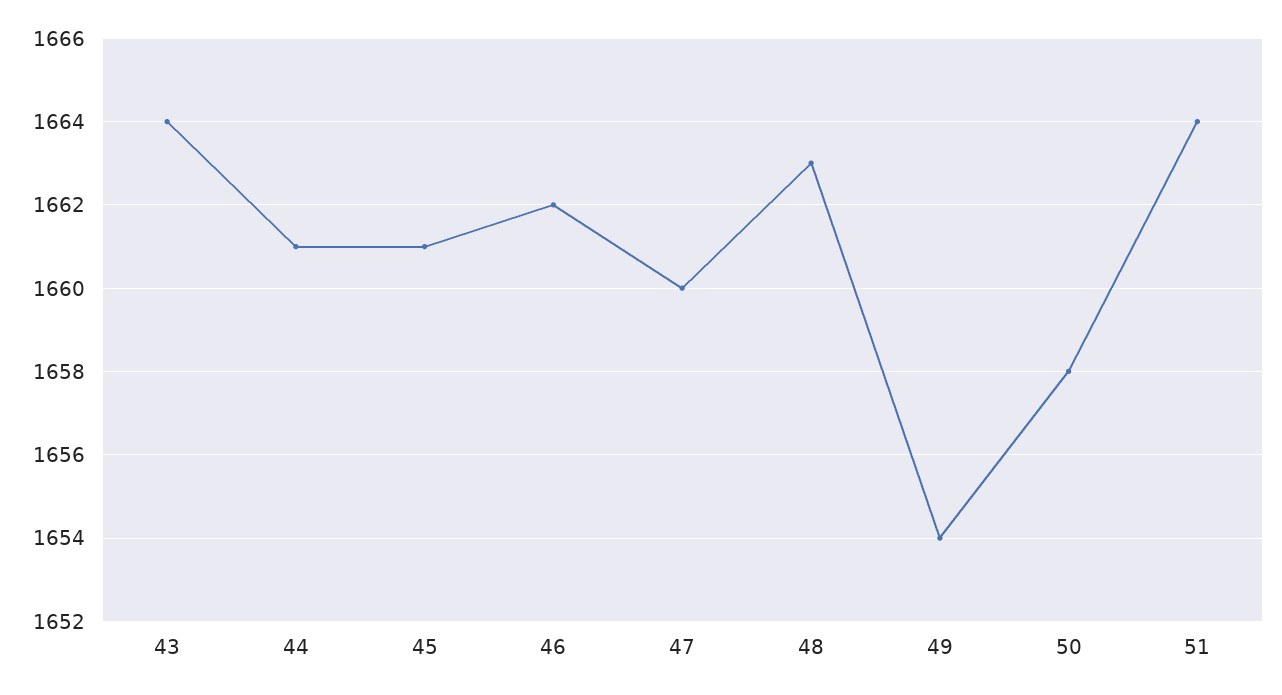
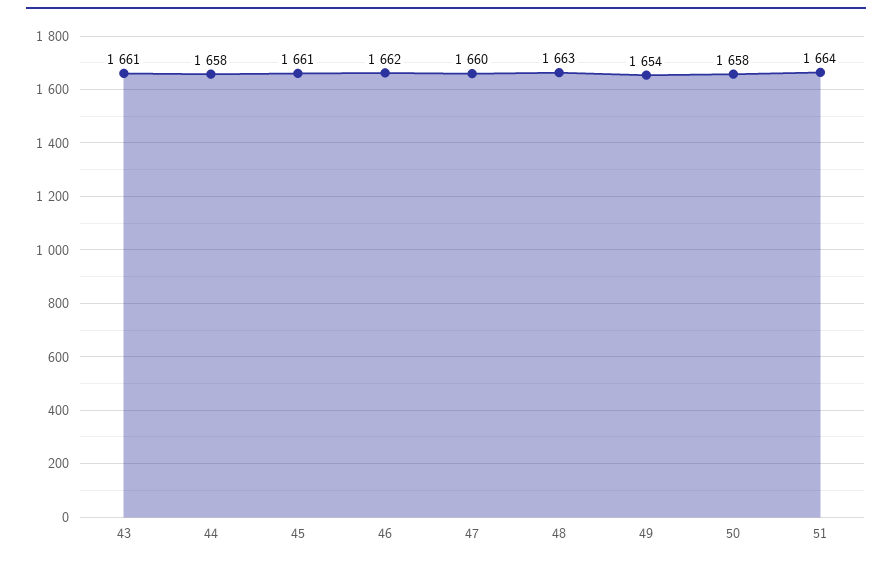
43: 1664 -> 1661
44: 1661 -> 1658

